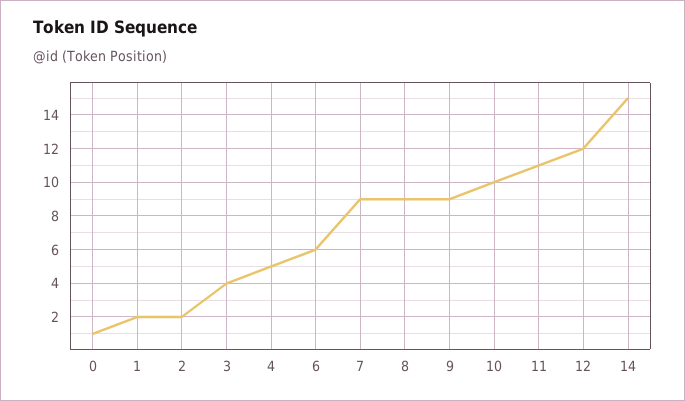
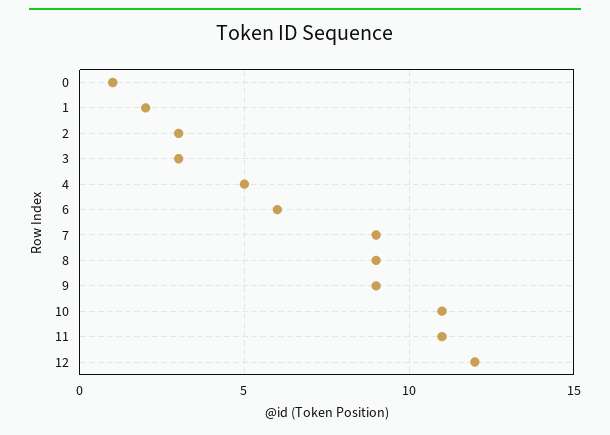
2: 2 -> 3
3: 4 -> 3
10: 10 -> 11
14: 15 -> none

